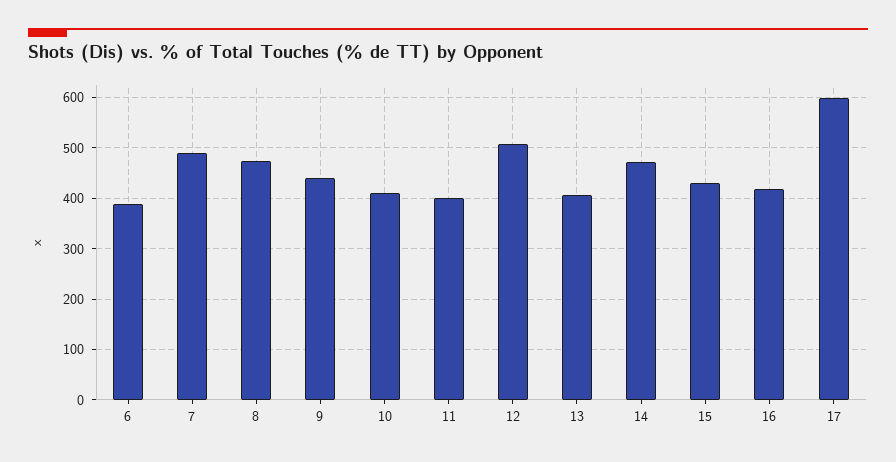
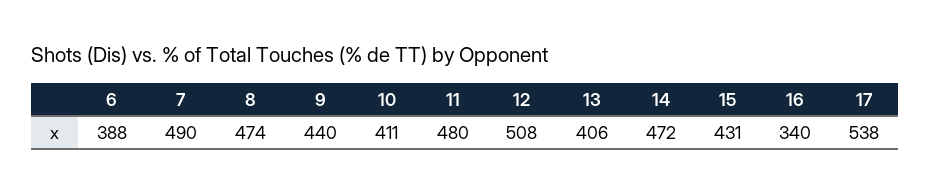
11: 400 -> 480
16: 420 -> 340
17: 600 -> 538

